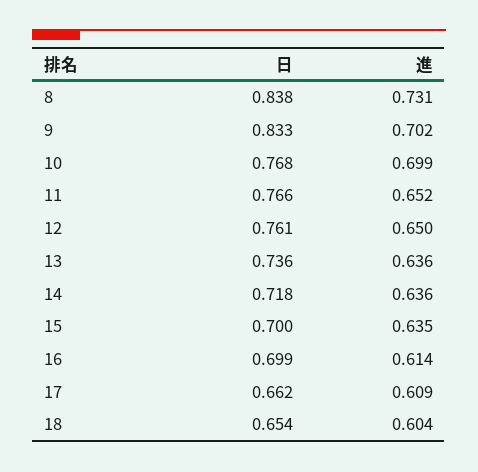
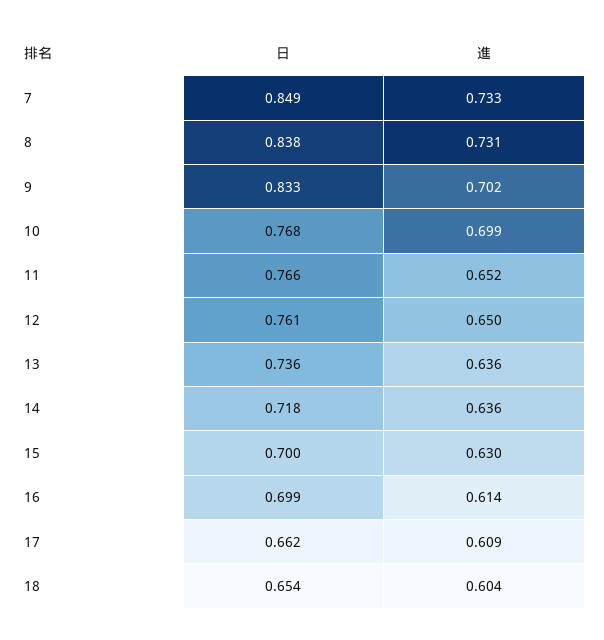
進, 15: 0.635 -> 0.63
日, 7: none -> 0.849
進, 7: none -> 0.733

